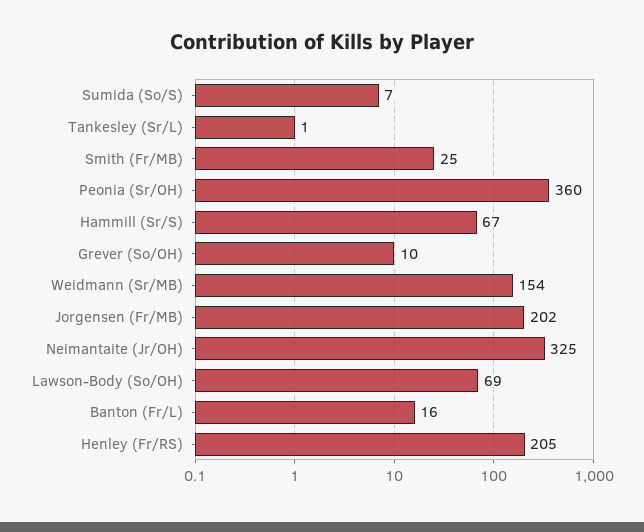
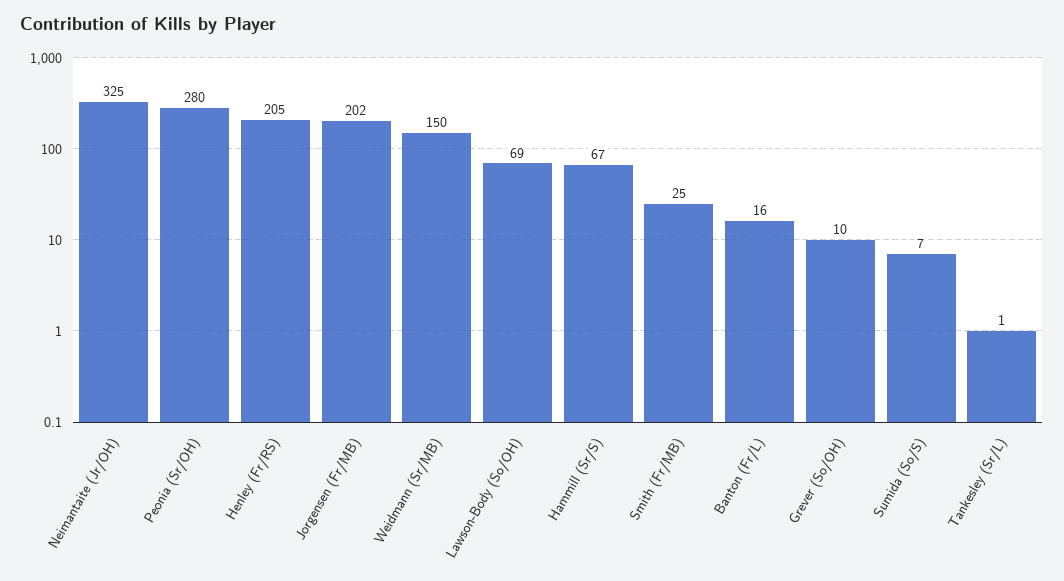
Peonia (Sr/OH): 360 -> 280
Weidmann (Sr/MB): 154 -> 150

